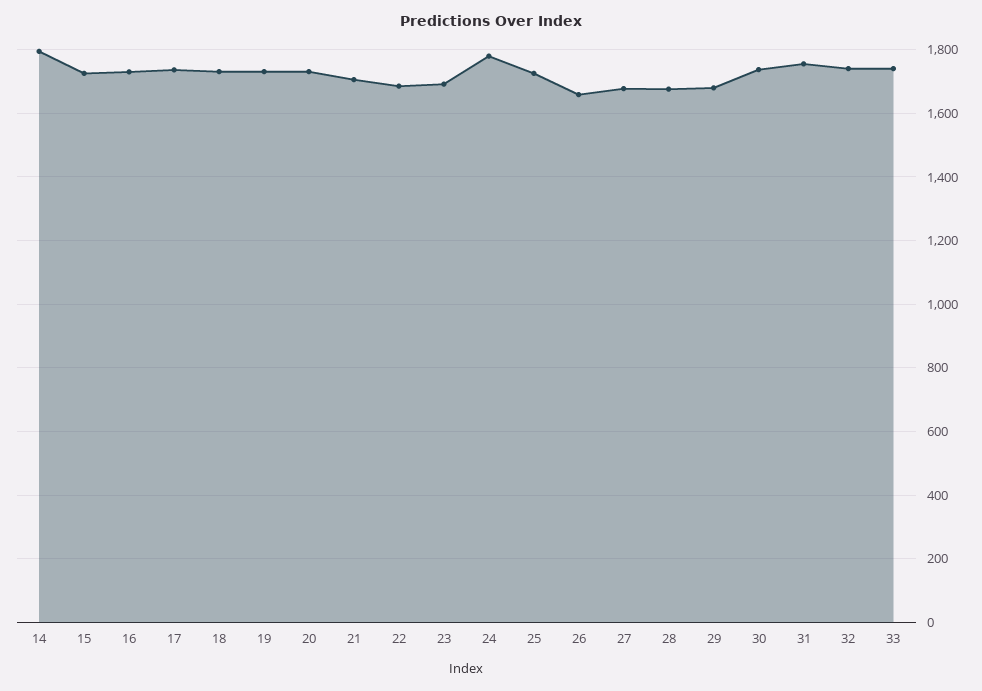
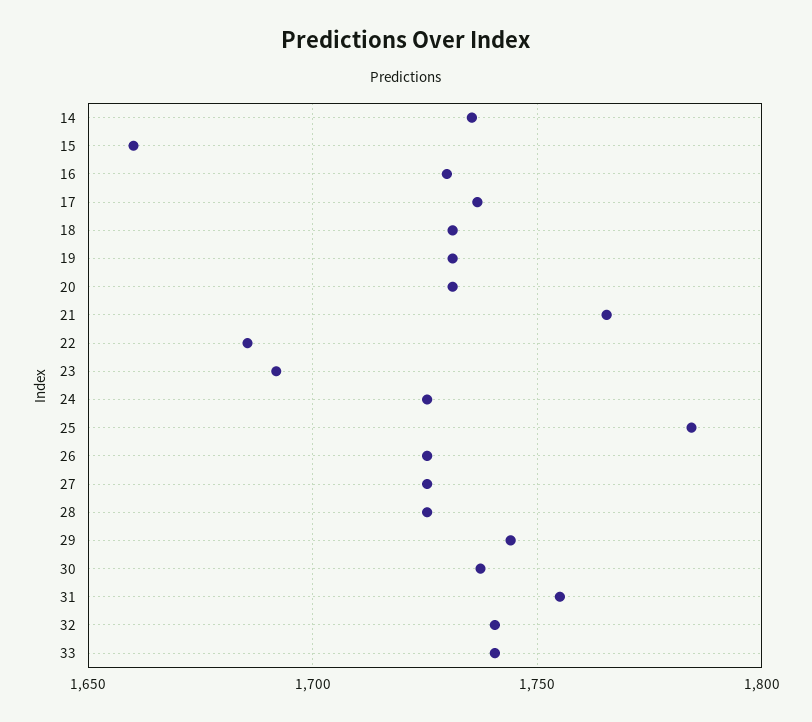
14: 1800 -> 1735
15: 1720 -> 1660
21: 1700 -> 1765
24: 1780 -> 1725
25: 1720 -> 1785
26: 1660 -> 1725
27: 1680 -> 1725
28: 1680 -> 1725
29: 1680 -> 1745

